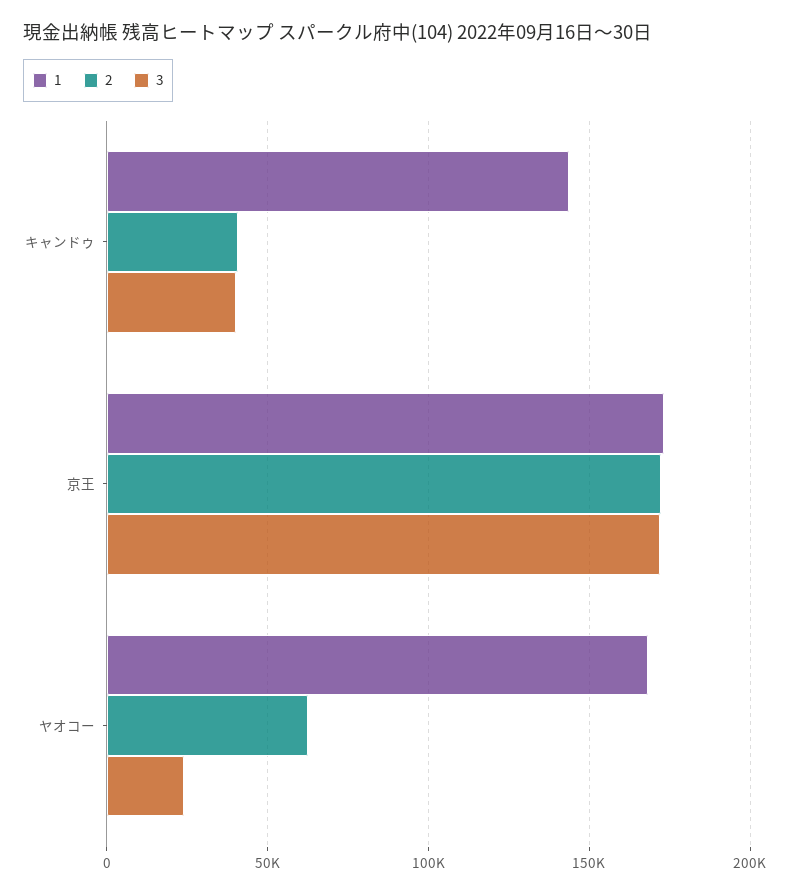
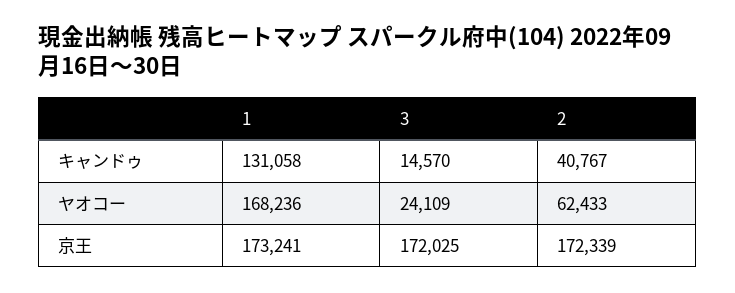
1, キャンドゥ: 145000 -> 131058
3, キャンドゥ: 40000 -> 14570

